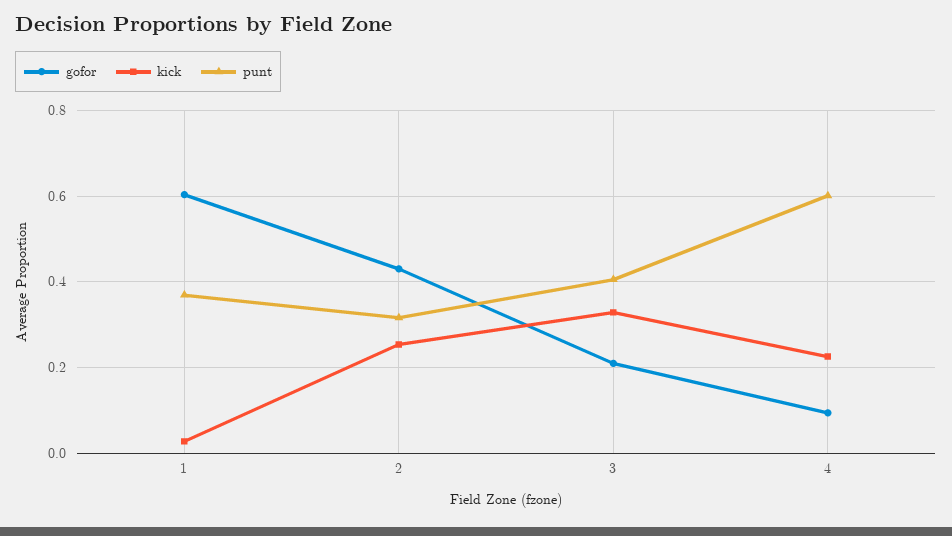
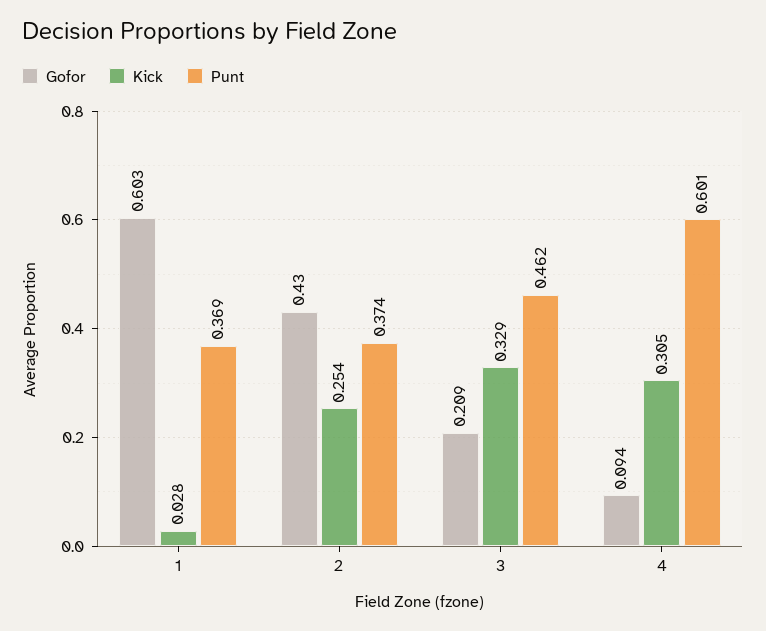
punt, 2: 0.32 -> 0.374
punt, 3: 0.4 -> 0.462
kick, 4: 0.22 -> 0.305

